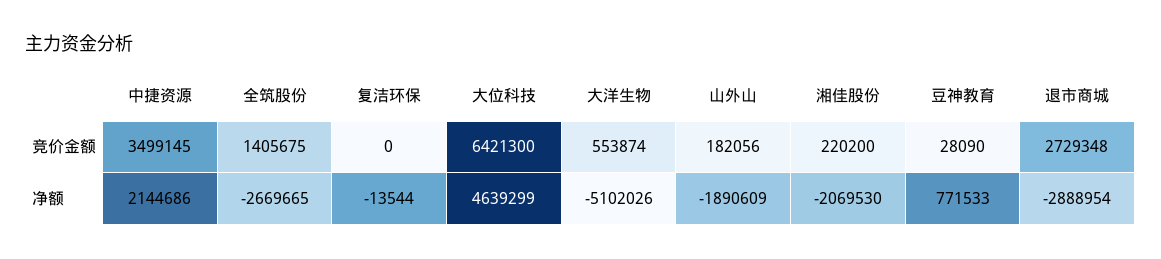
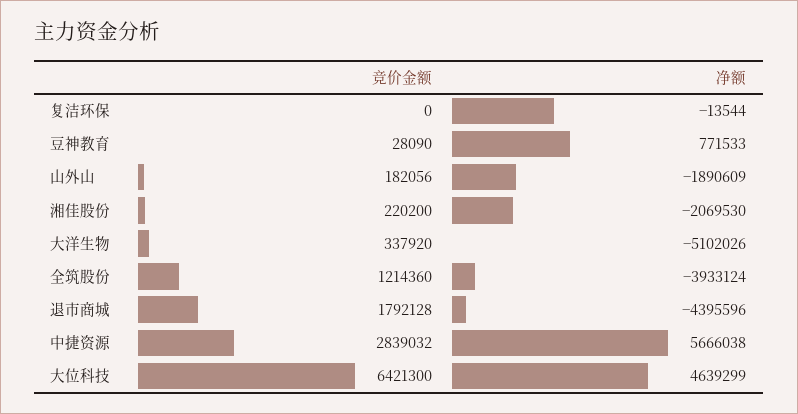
中捷资源, 竞价金额: 3499145 -> 2839032
全筑股份, 竞价金额: 1405675 -> 1214360
大洋生物, 竞价金额: 553874 -> 337920
退市商城, 竞价金额: 2729348 -> 1792128
中捷资源, 净额: 2144686 -> 5666038
全筑股份, 净额: -2669665 -> -3933124
退市商城, 净额: -2888954 -> -4395596

